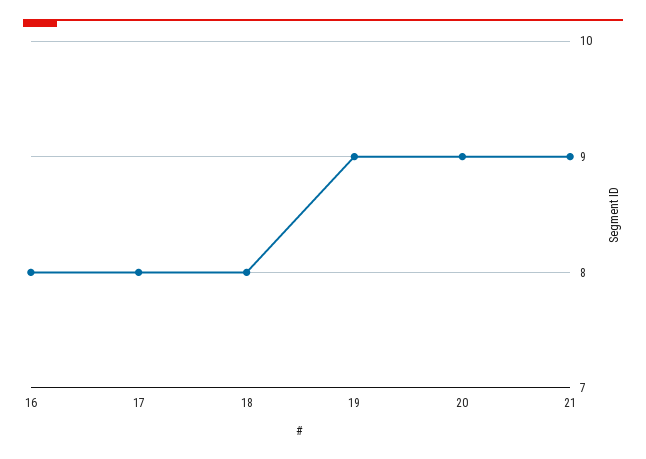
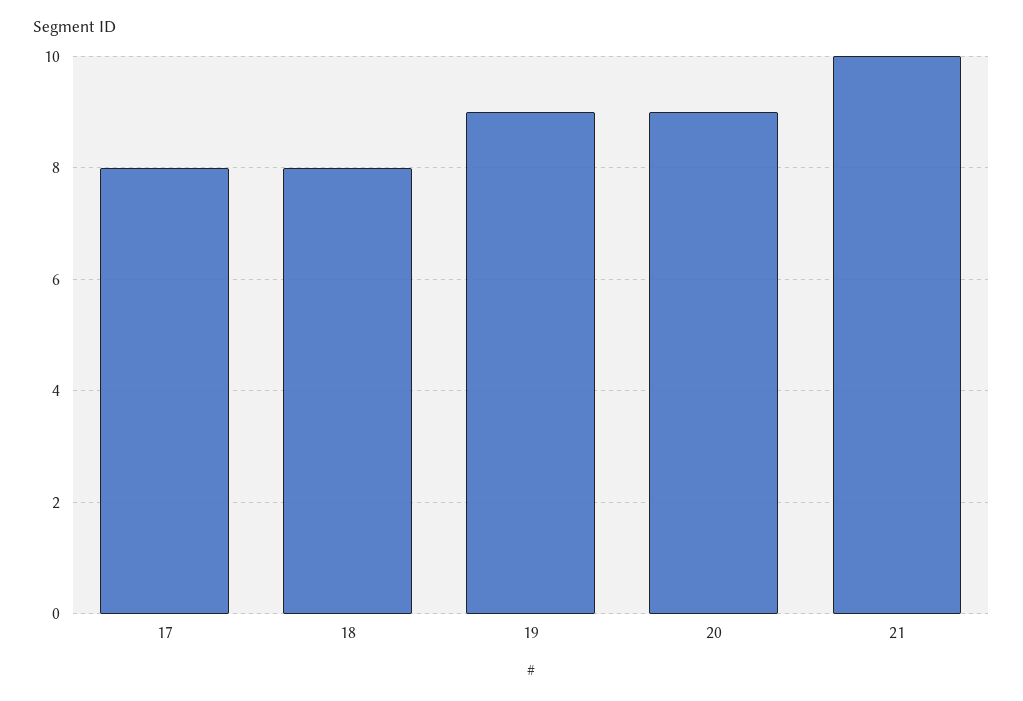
16: 8 -> none
21: 9 -> 10

